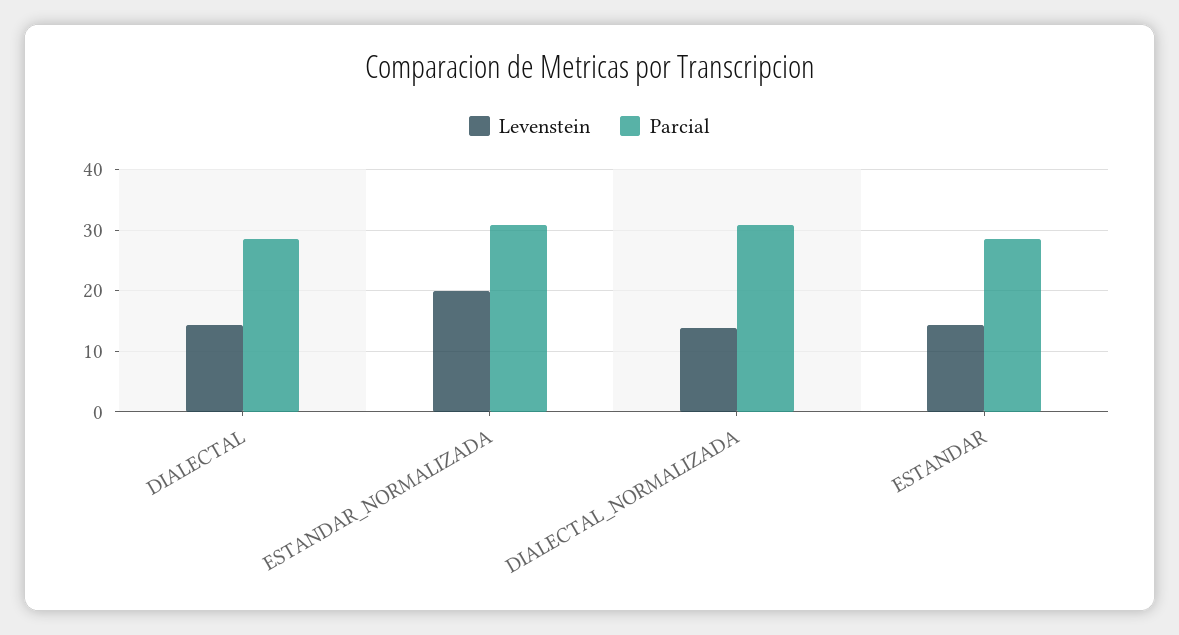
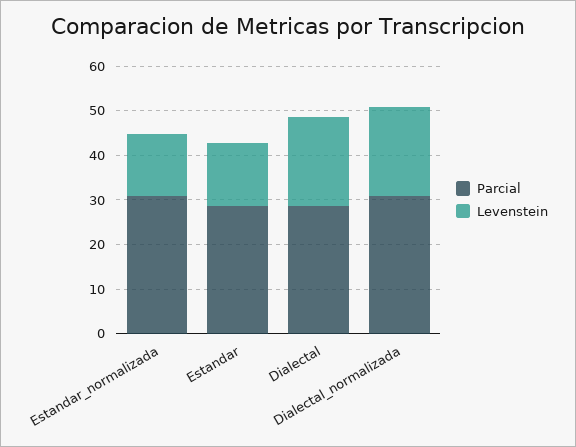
Levenstein, DIALECTAL: 14 -> 20
Levenstein, ESTANDAR_NORMALIZADA: 20 -> 14
Levenstein, DIALECTAL_NORMALIZADA: 14 -> 20

